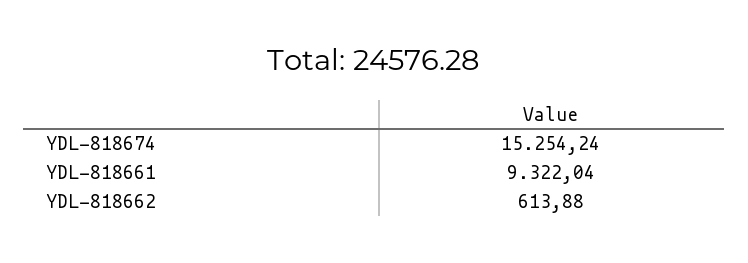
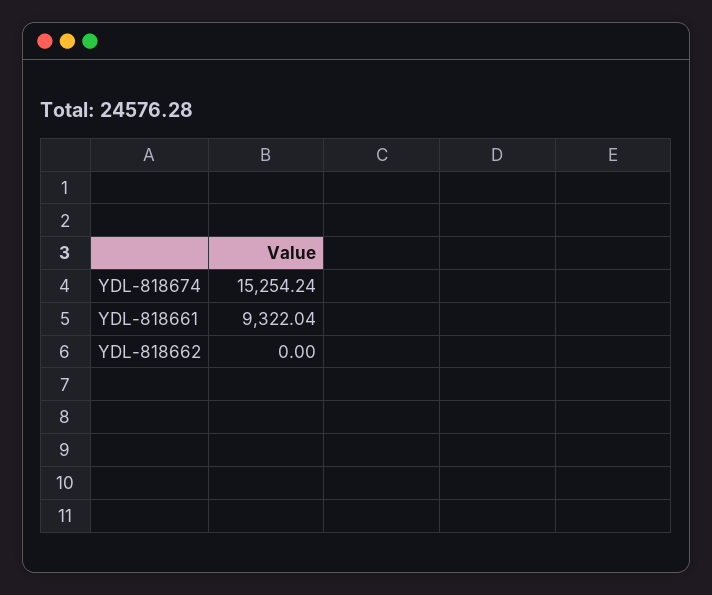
YDL-818662: 613.88 -> 0

